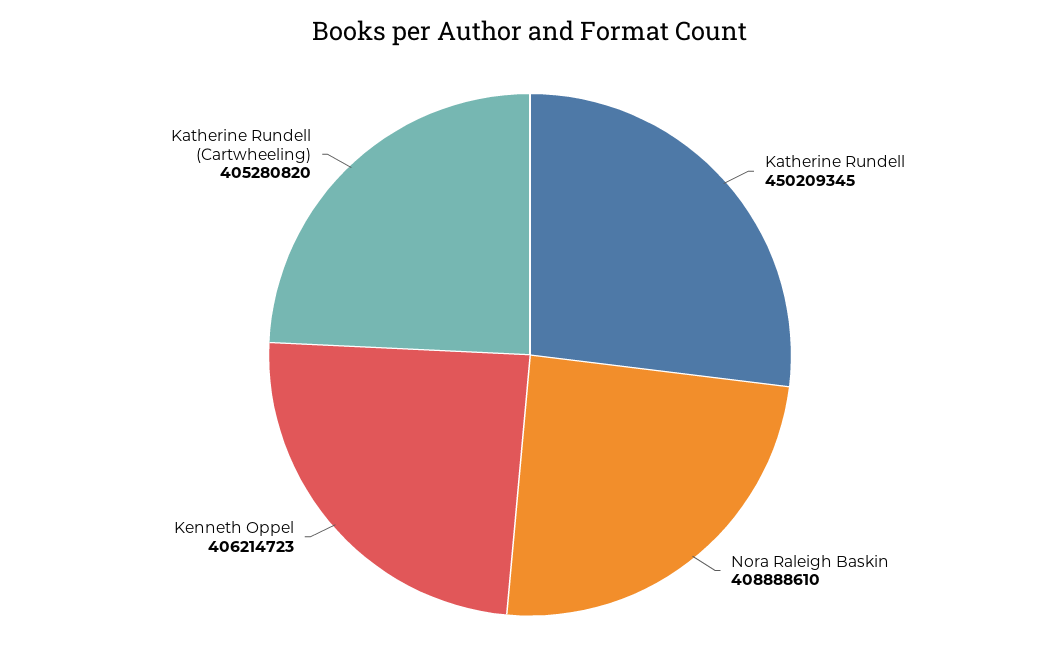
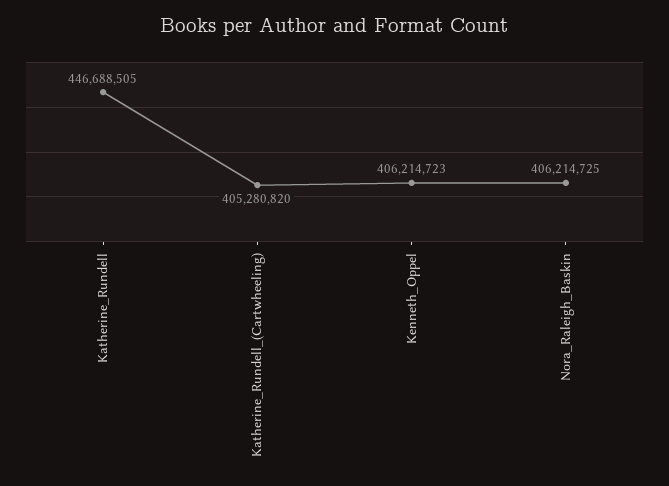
Katherine Rundell: 450209345 -> 446688505
Nora Raleigh Baskin: 408888610 -> 406214725

